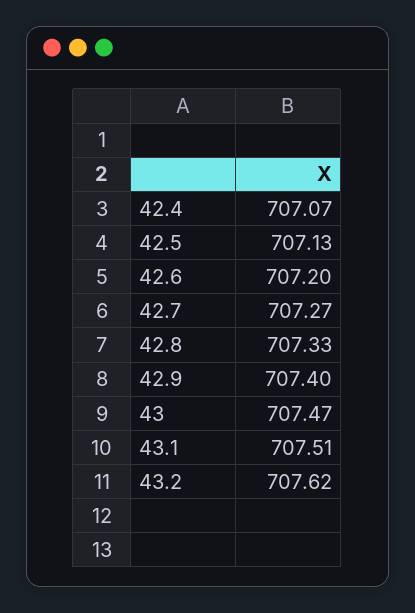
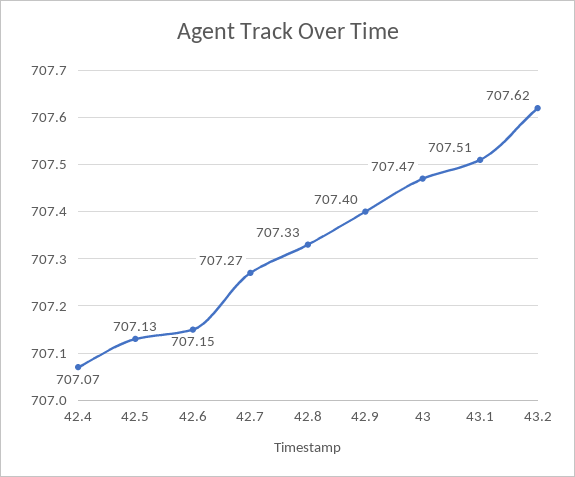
42.6: 707.2 -> 707.15

